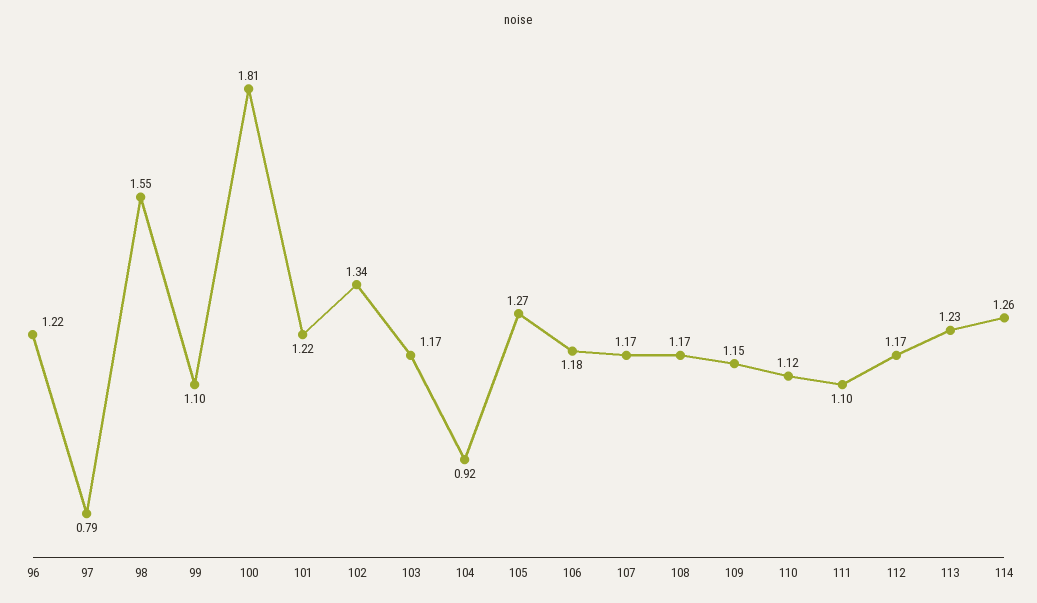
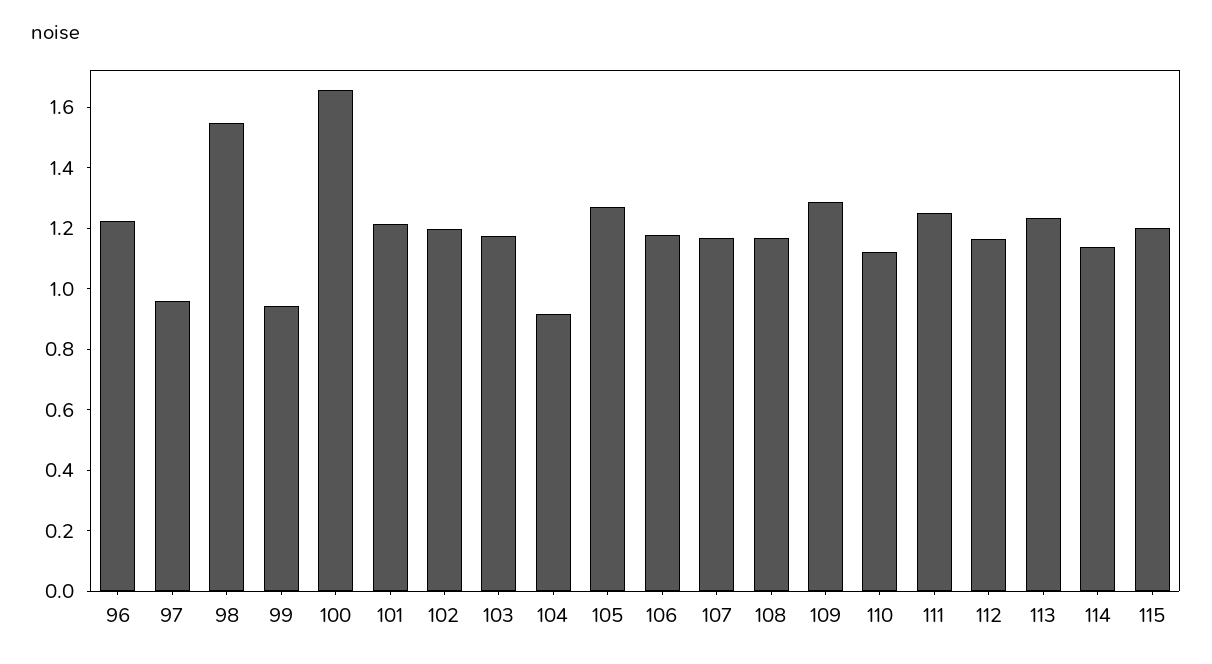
97: 0.79 -> 0.95
99: 1.1 -> 0.95
100: 1.81 -> 1.65
102: 1.34 -> 1.2
109: 1.15 -> 1.3
111: 1.1 -> 1.25
114: 1.26 -> 1.15
115: none -> 1.2

